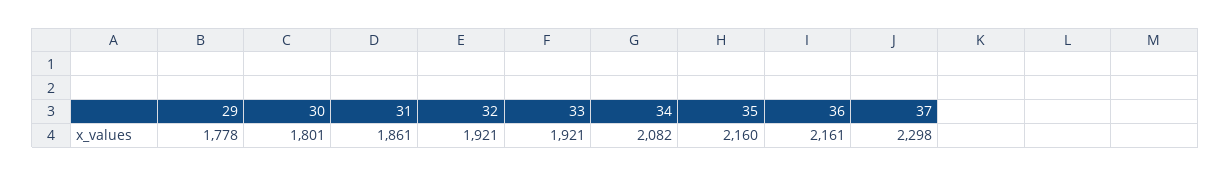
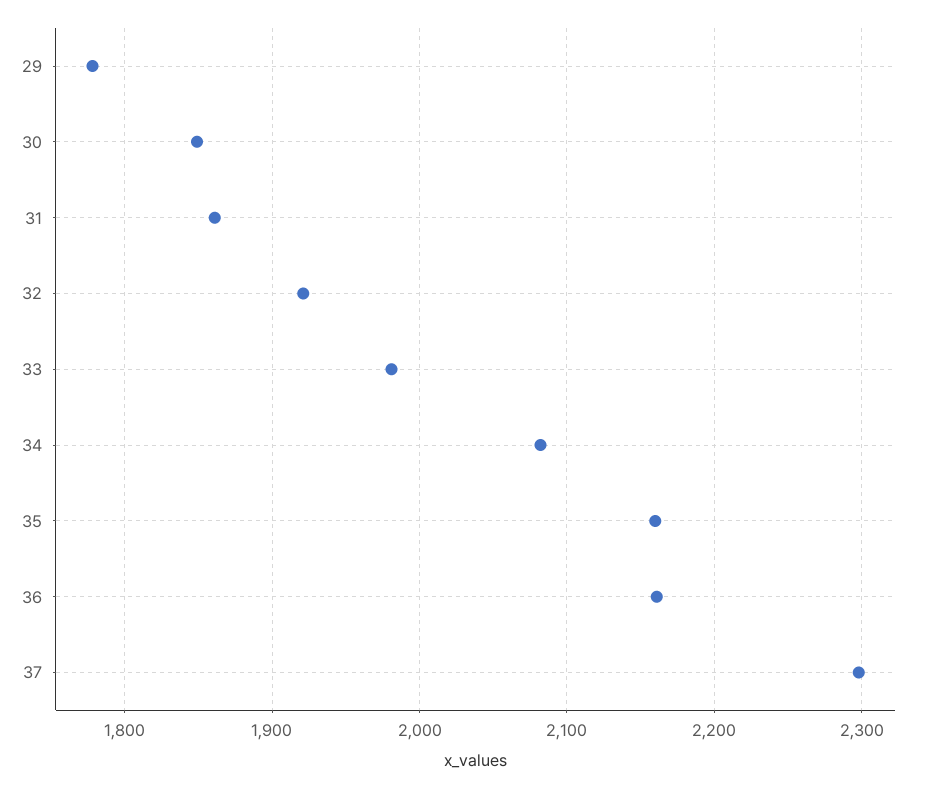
30: 1801 -> 1850
33: 1921 -> 1980

